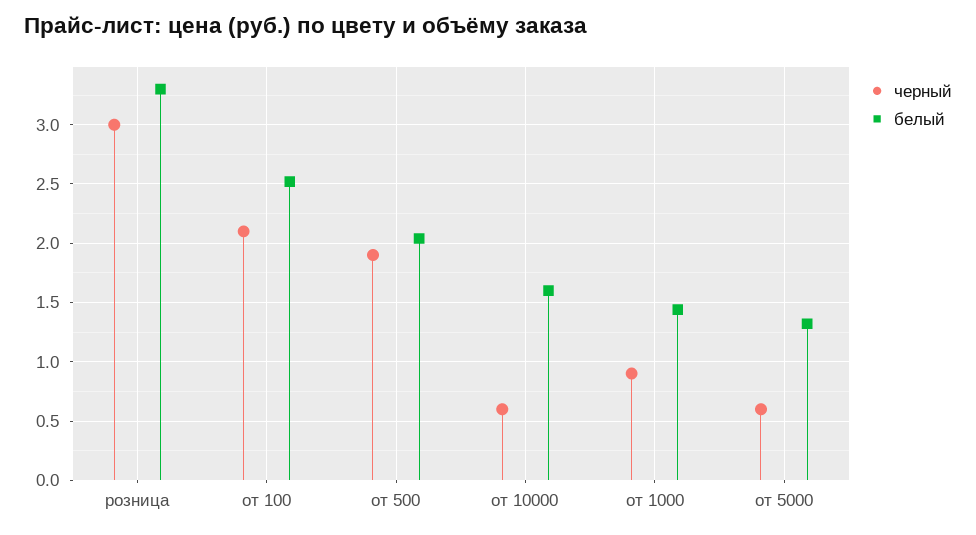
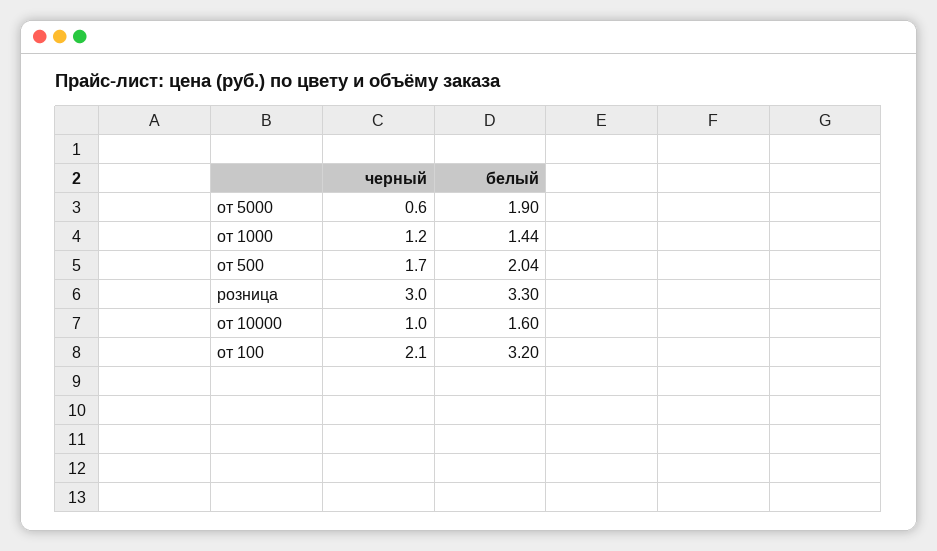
белый, от 100: 2.5 -> 3.2
черный, от 500: 1.9 -> 1.7
черный, от 10000: 0.6 -> 1
черный, от 1000: 0.9 -> 1.2
белый, от 5000: 1.3 -> 1.9

